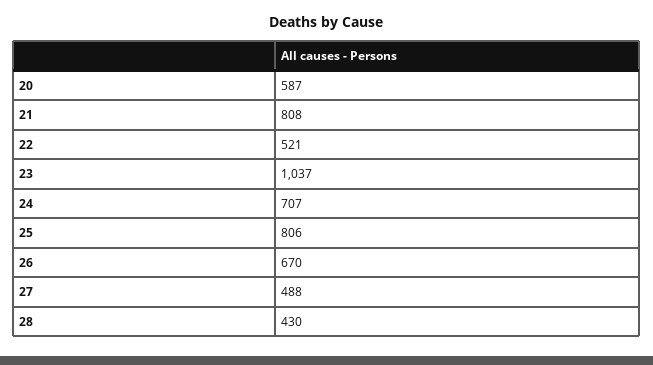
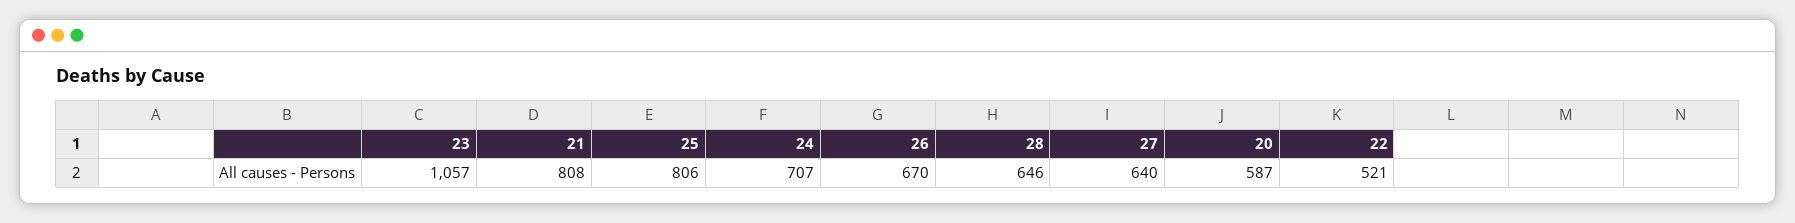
23: 1037 -> 1057
27: 488 -> 640
28: 430 -> 646

